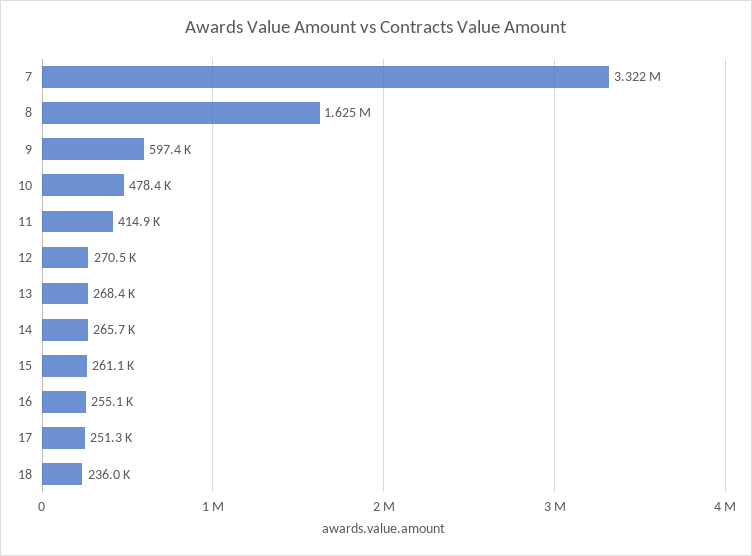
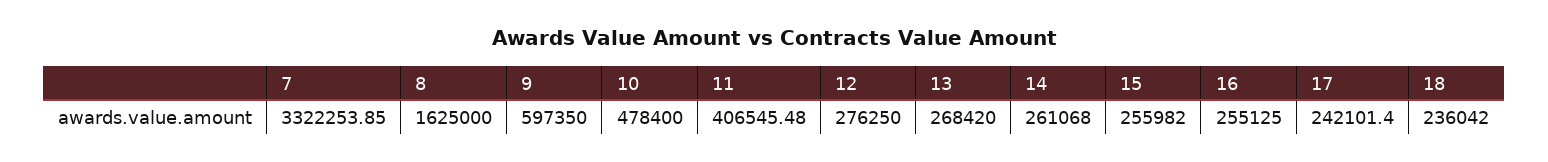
11: 414900 -> 406545.48
12: 270500 -> 276250
14: 265700 -> 261068
15: 261100 -> 255982
17: 251300 -> 242101.4

